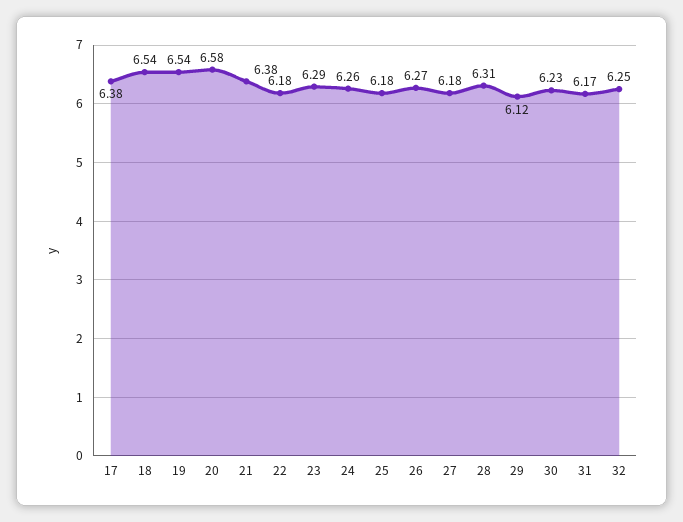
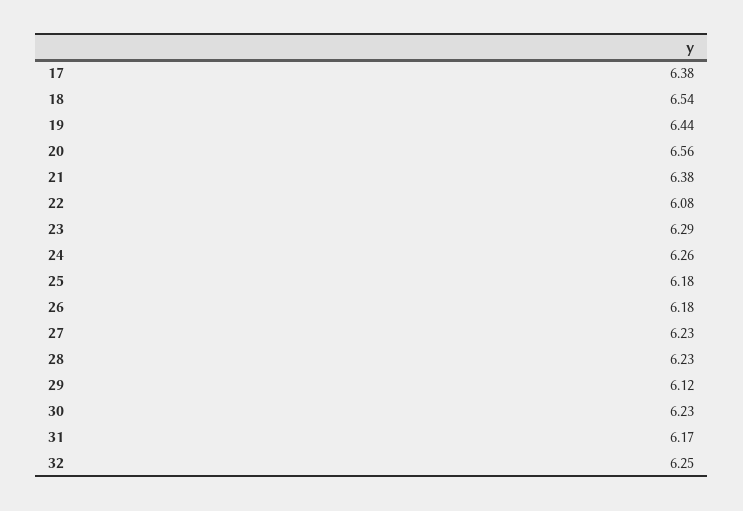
19: 6.54 -> 6.44
20: 6.58 -> 6.56
22: 6.18 -> 6.08
26: 6.27 -> 6.18
27: 6.18 -> 6.23
28: 6.31 -> 6.23

